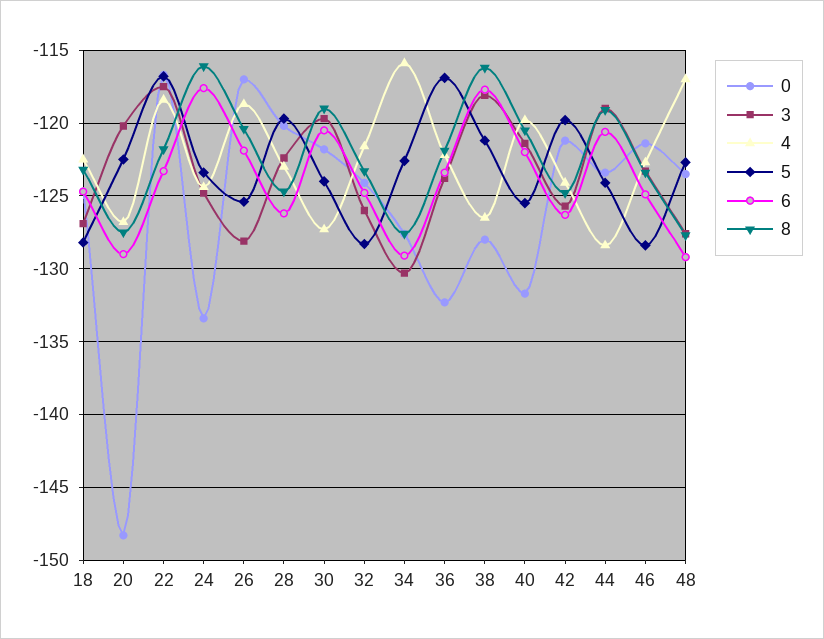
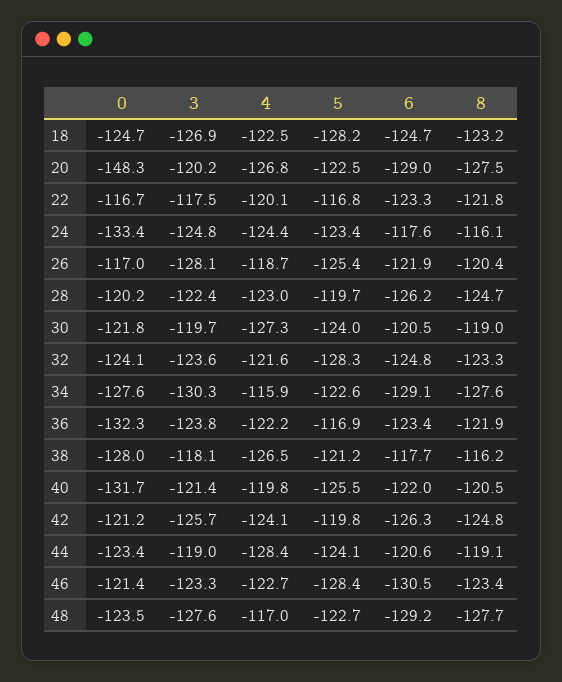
4, 22: -118.5 -> -120.1
3, 32: -126 -> -123.6
6, 46: -125 -> -130.5

